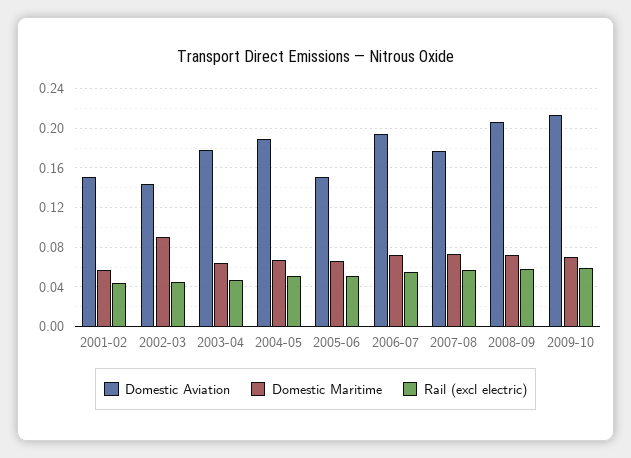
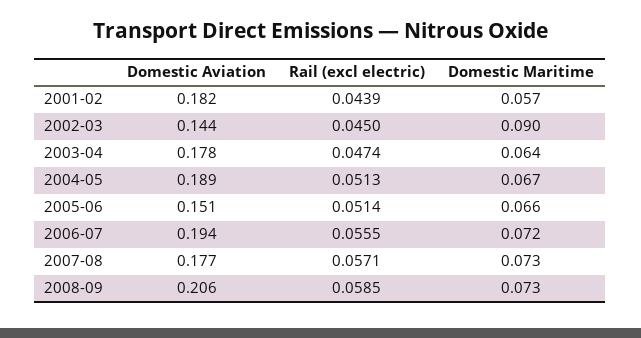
Domestic Aviation, 2001-02: 0.15 -> 0.182
Domestic Aviation, 2009-10: 0.21 -> none
Domestic Maritime, 2009-10: 0.07 -> none
Rail (excl electric), 2009-10: 0.06 -> none

